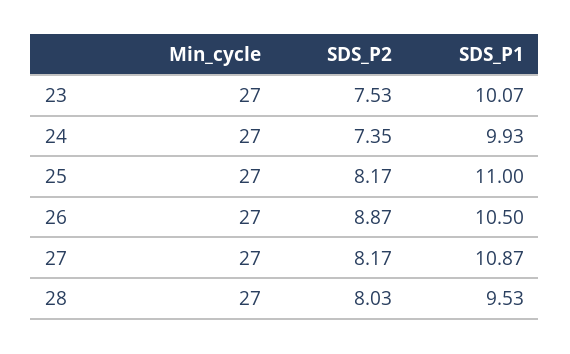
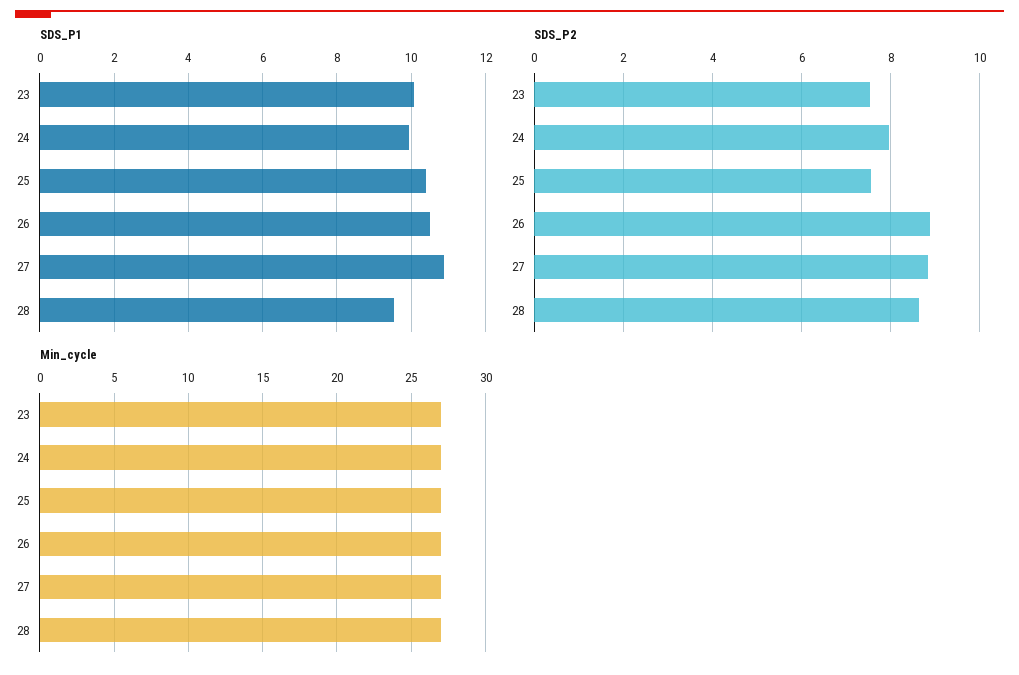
SDS_P2, 24: 7.35 -> 8
SDS_P2, 25: 8.17 -> 7.6
SDS_P1, 25: 11 -> 10.4
SDS_P2, 27: 8.17 -> 8.8
SDS_P2, 28: 8.03 -> 8.6

